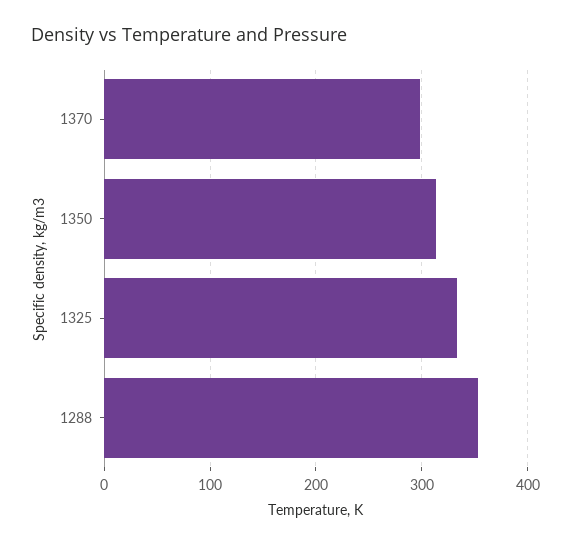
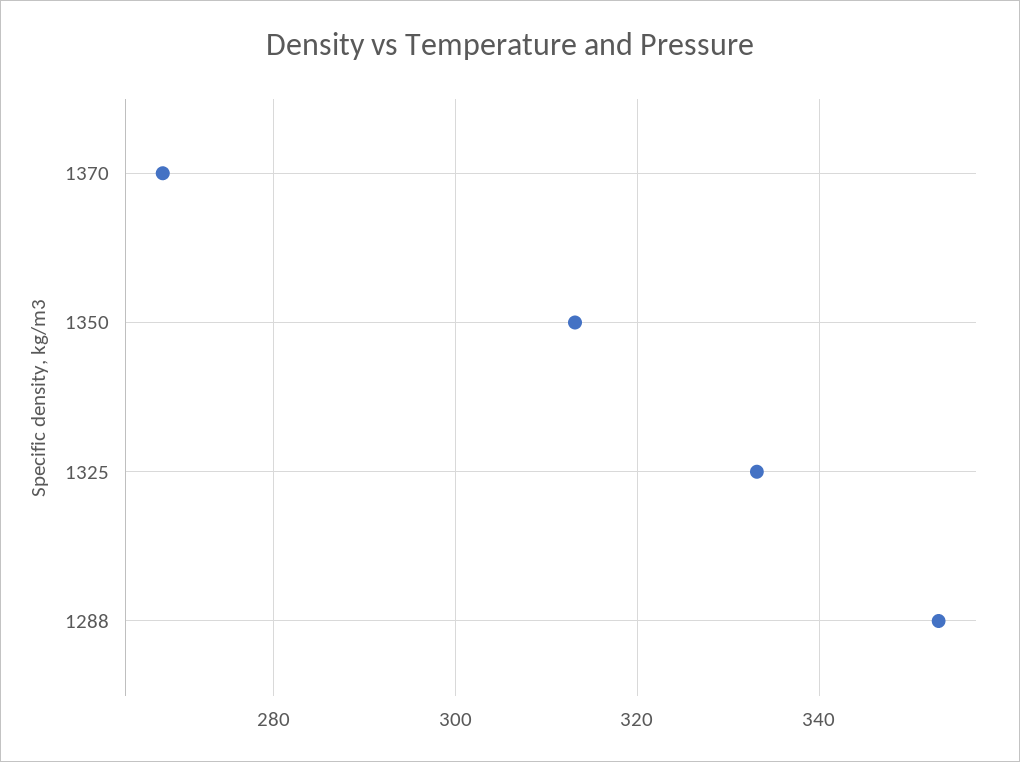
1370: 300 -> 268

